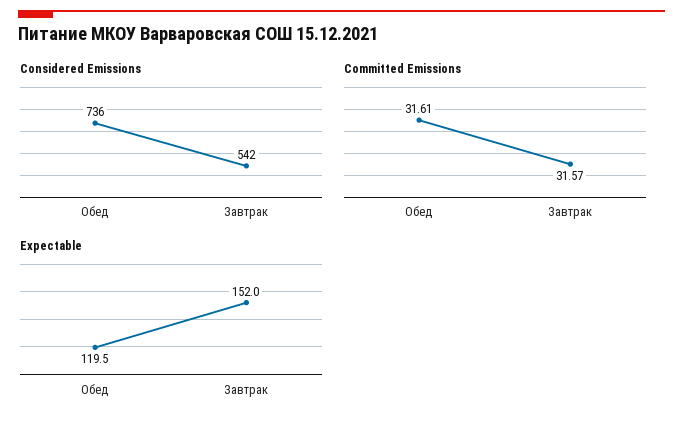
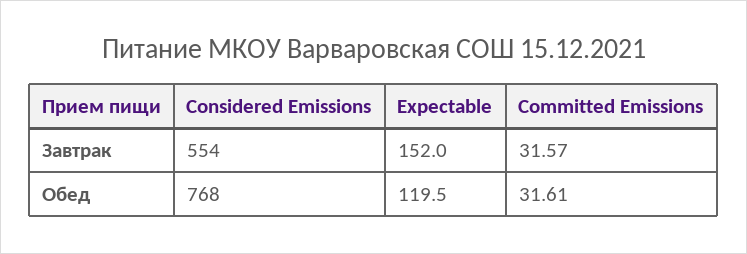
Considered Emissions, Обед: 736 -> 768
Considered Emissions, Завтрак: 542 -> 554

